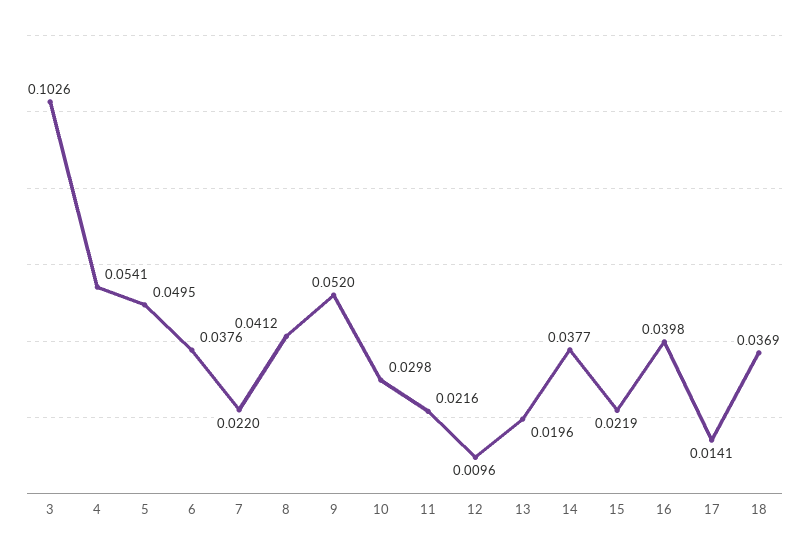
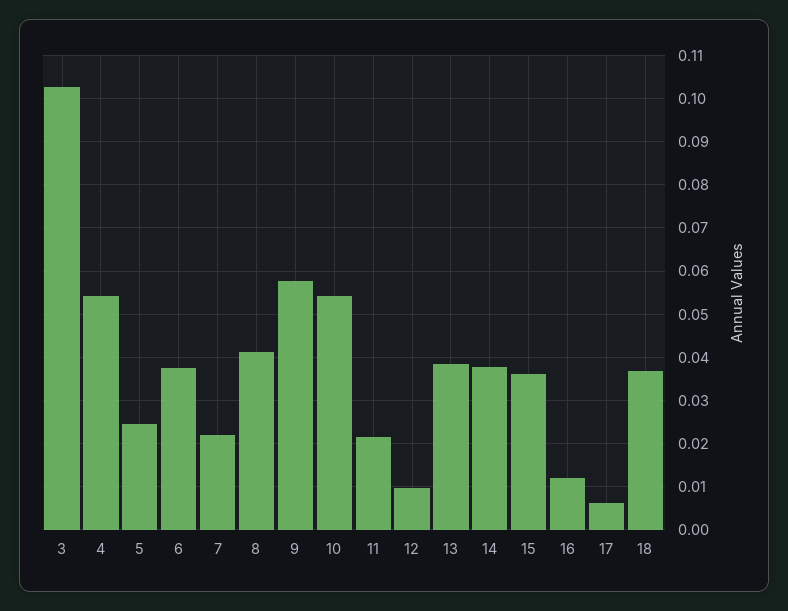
5: 0.0495 -> 0.024
9: 0.052 -> 0.058
10: 0.0298 -> 0.054
13: 0.0196 -> 0.038
15: 0.0219 -> 0.036
16: 0.0398 -> 0.012
17: 0.0141 -> 0.006

